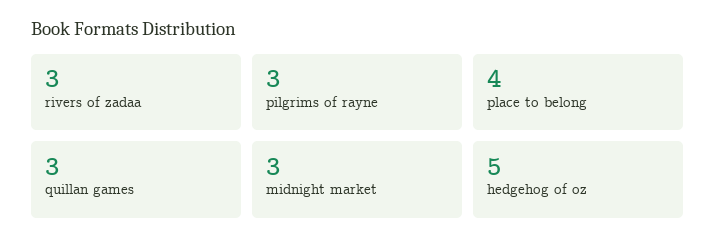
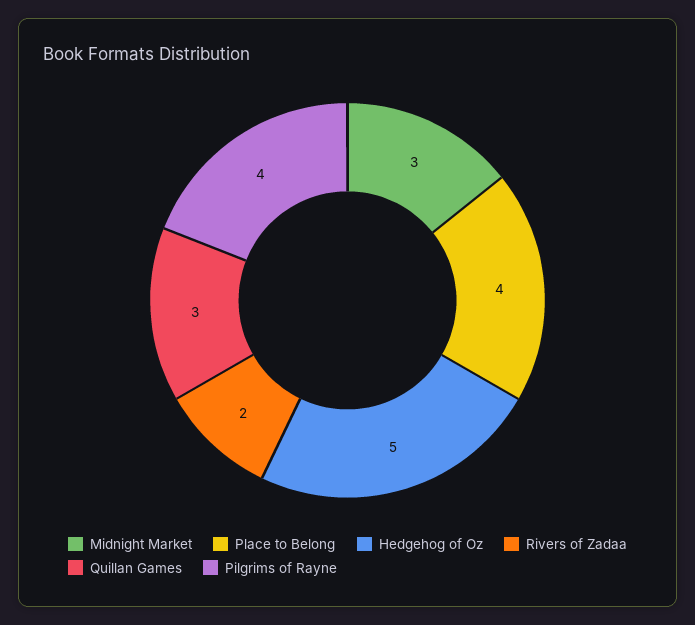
rivers of zadaa: 3 -> 2
pilgrims of rayne: 3 -> 4

